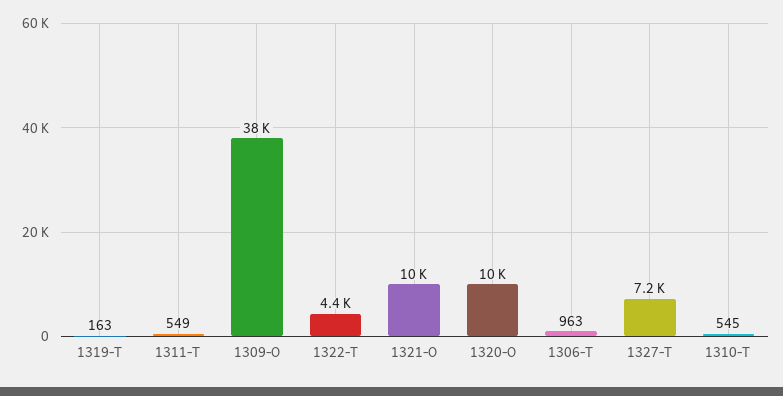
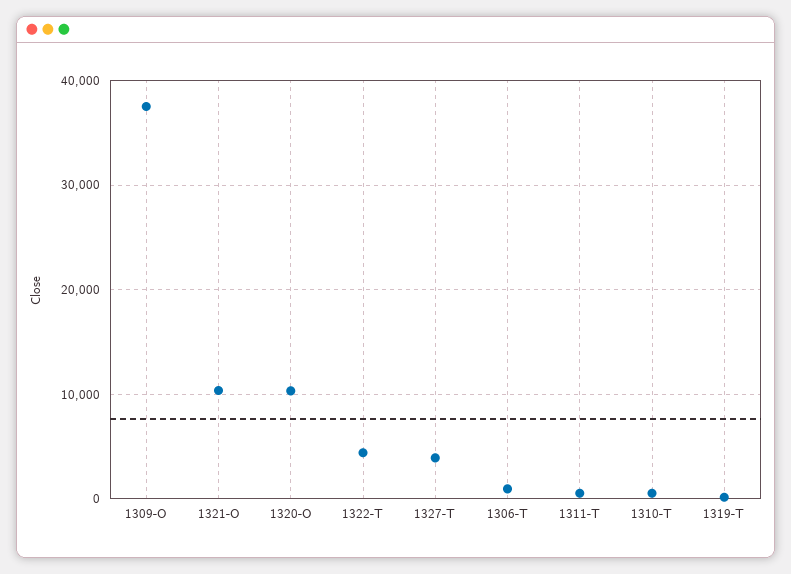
1327-T: 7200 -> 4000

